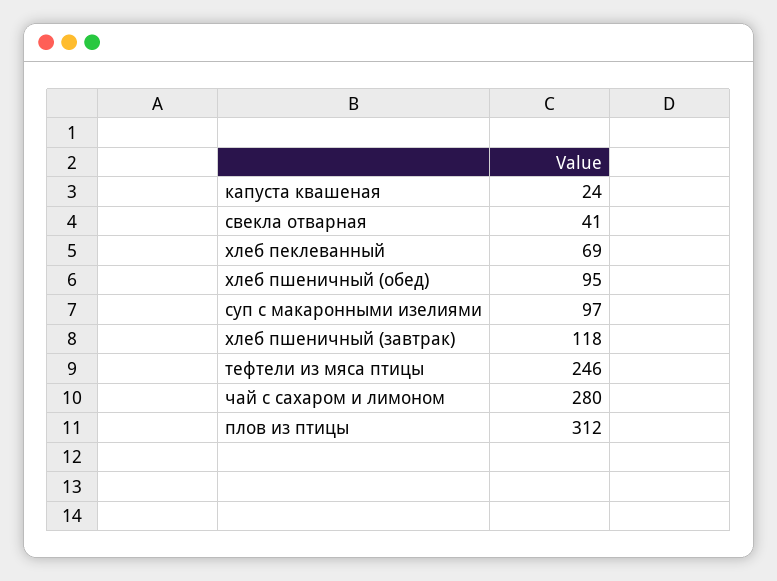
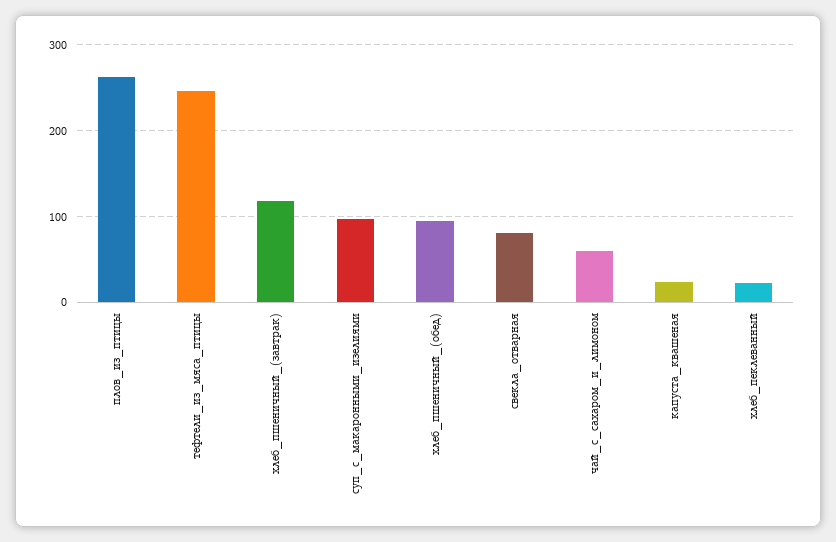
свекла отварная: 41 -> 80
хлеб пеклеванный: 69 -> 20
чай с сахаром и лимоном: 280 -> 60
плов из птицы: 312 -> 260

